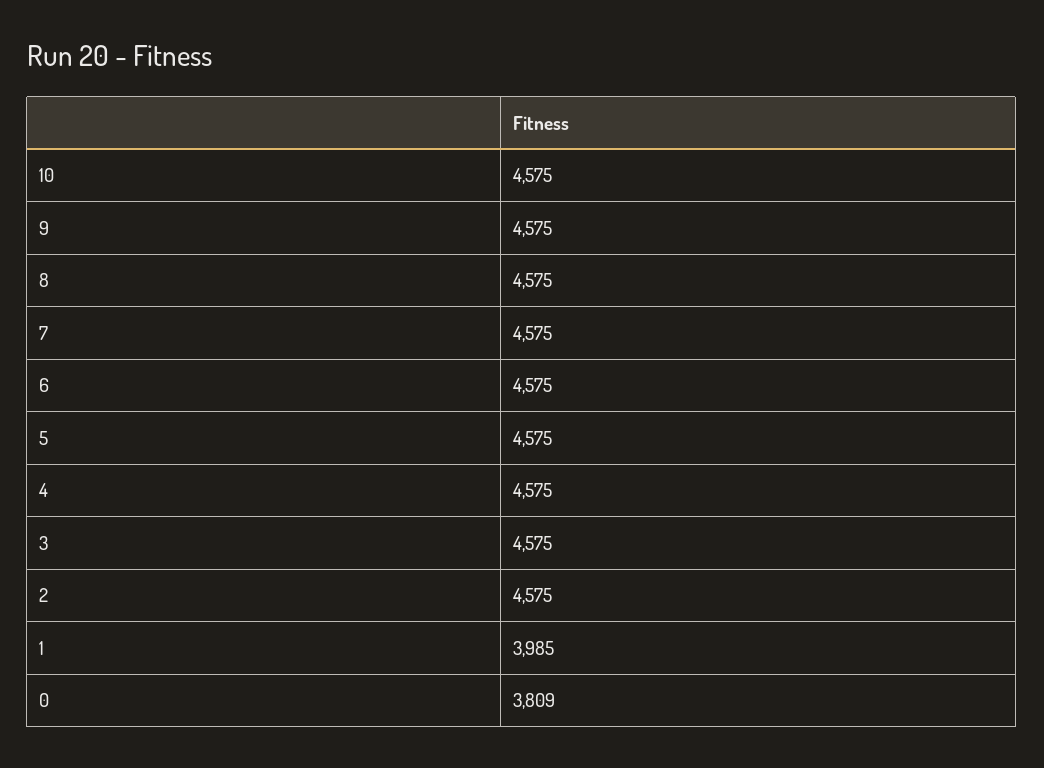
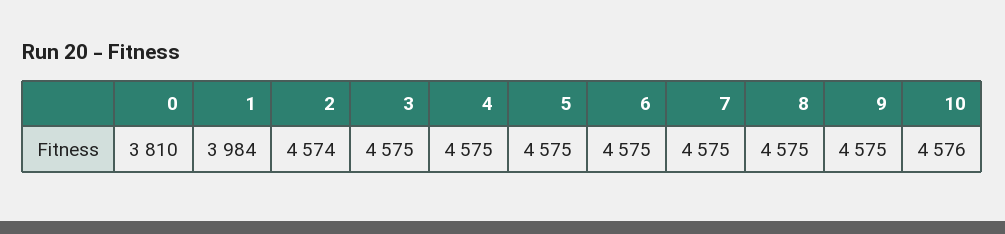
10: 4575 -> 4576
2: 4575 -> 4574
1: 3985 -> 3984
0: 3809 -> 3810

